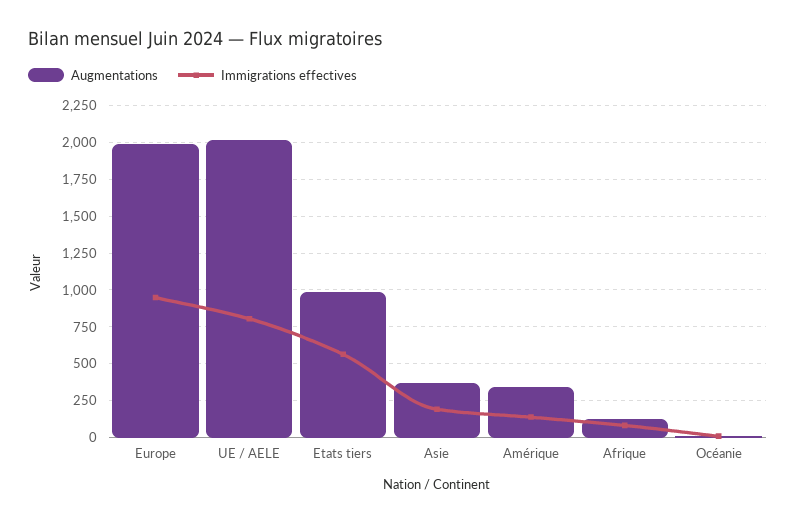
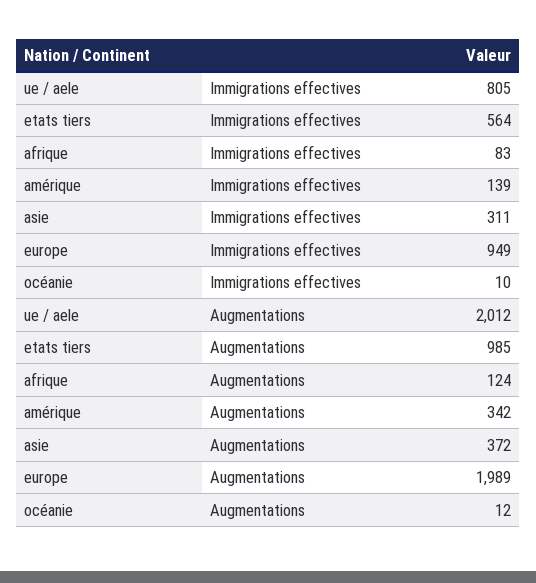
Immigrations effectives, Asie: 200 -> 311

